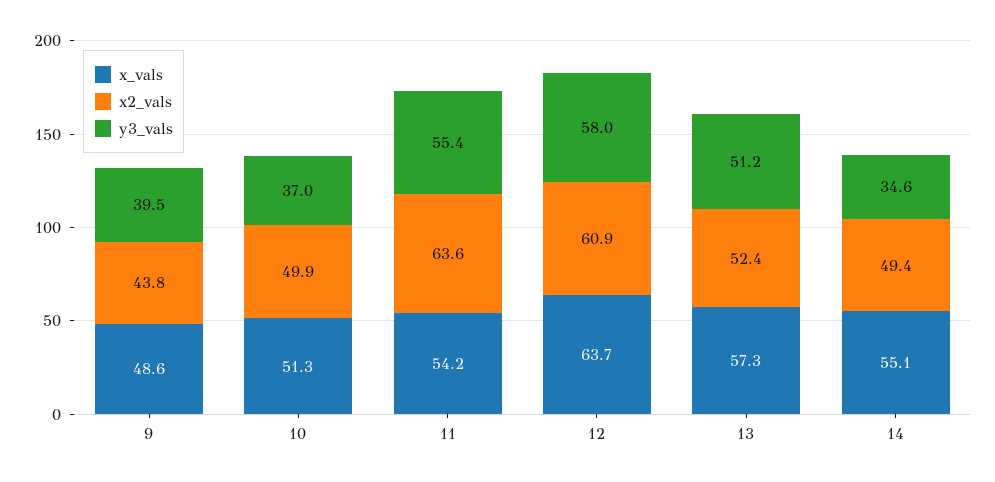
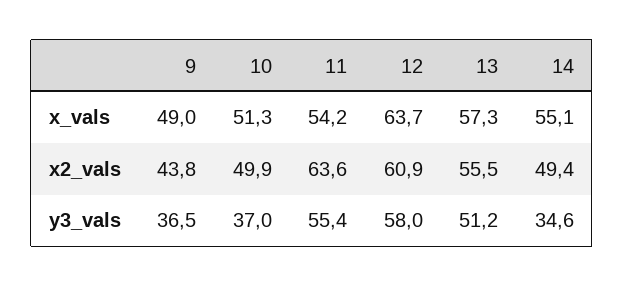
x_vals, 9: 48.6 -> 49
y3_vals, 9: 39.5 -> 36.5
x2_vals, 13: 52.4 -> 55.5

